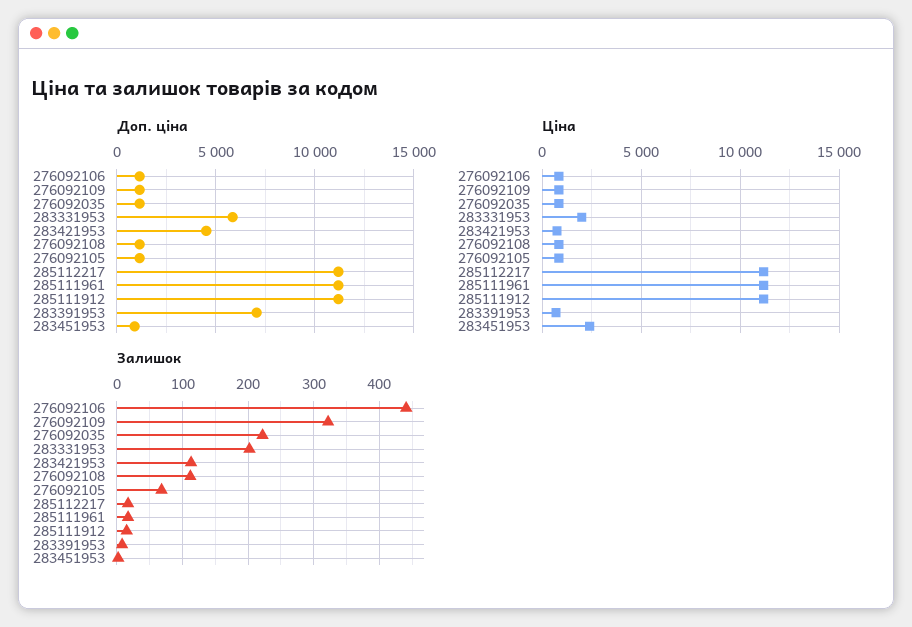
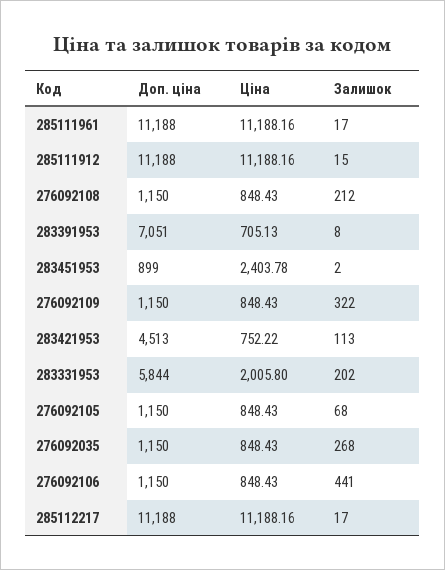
Залишок, 276092035: 220 -> 268
Залишок, 276092108: 110 -> 212

